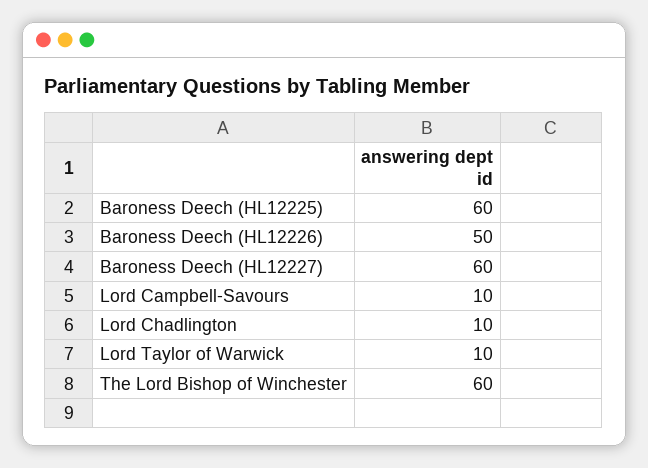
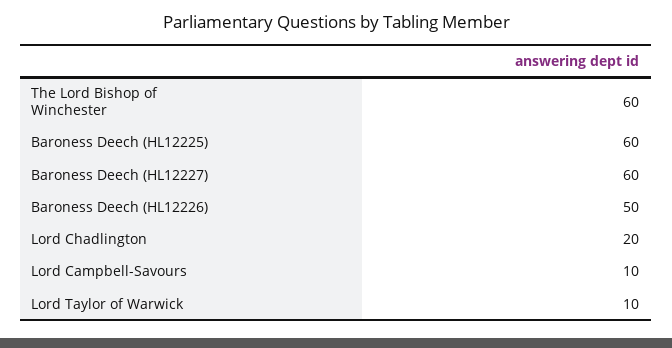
Lord Chadlington: 10 -> 20

